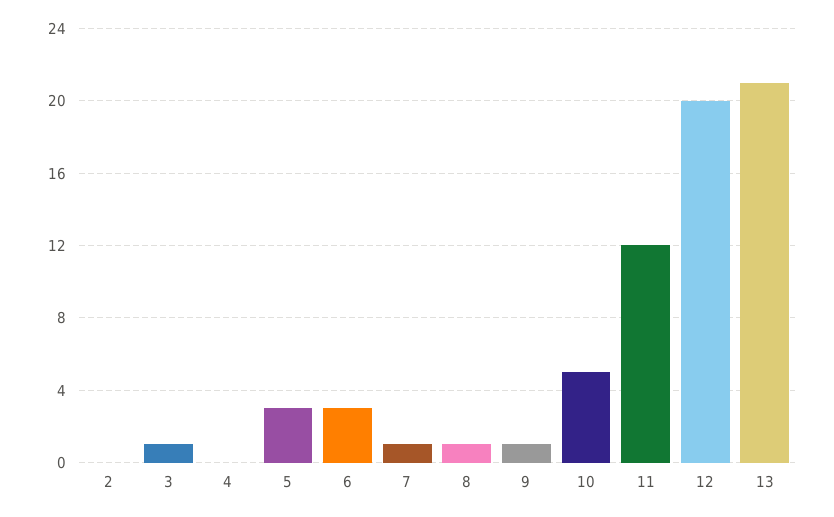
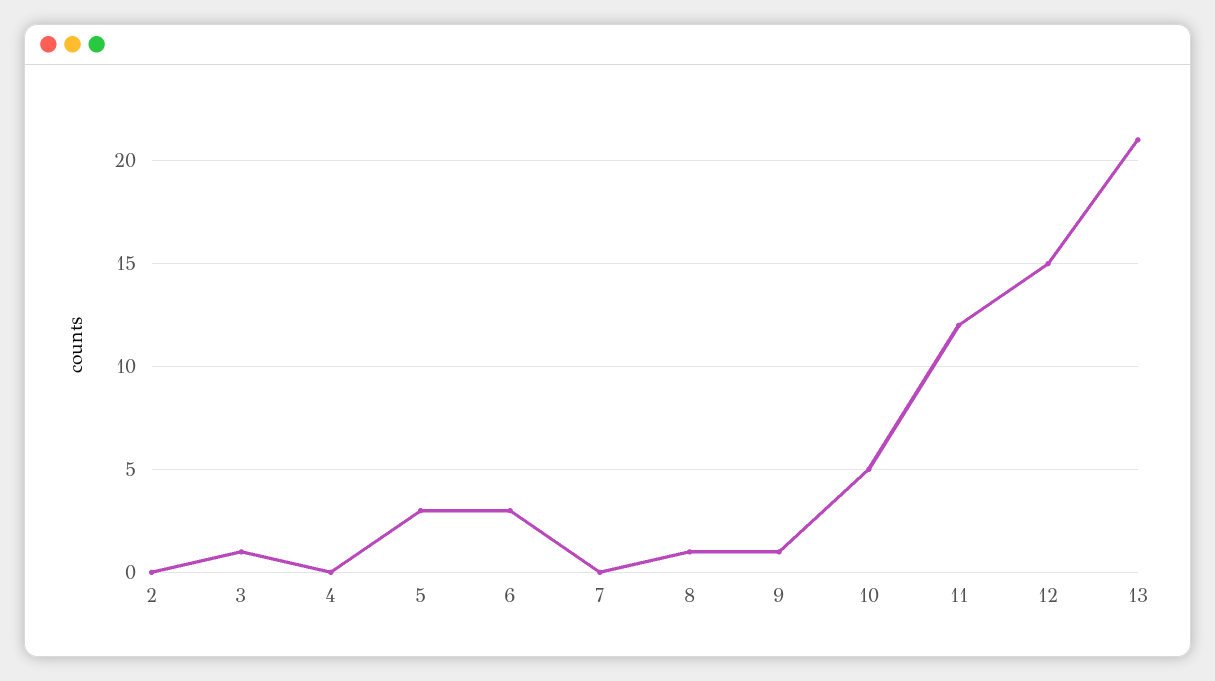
7: 1 -> 0
12: 20 -> 15

